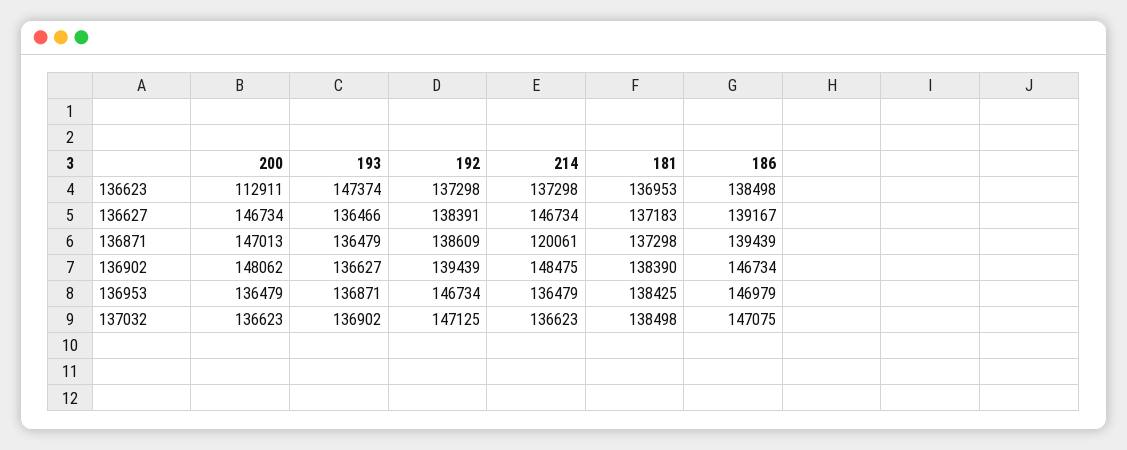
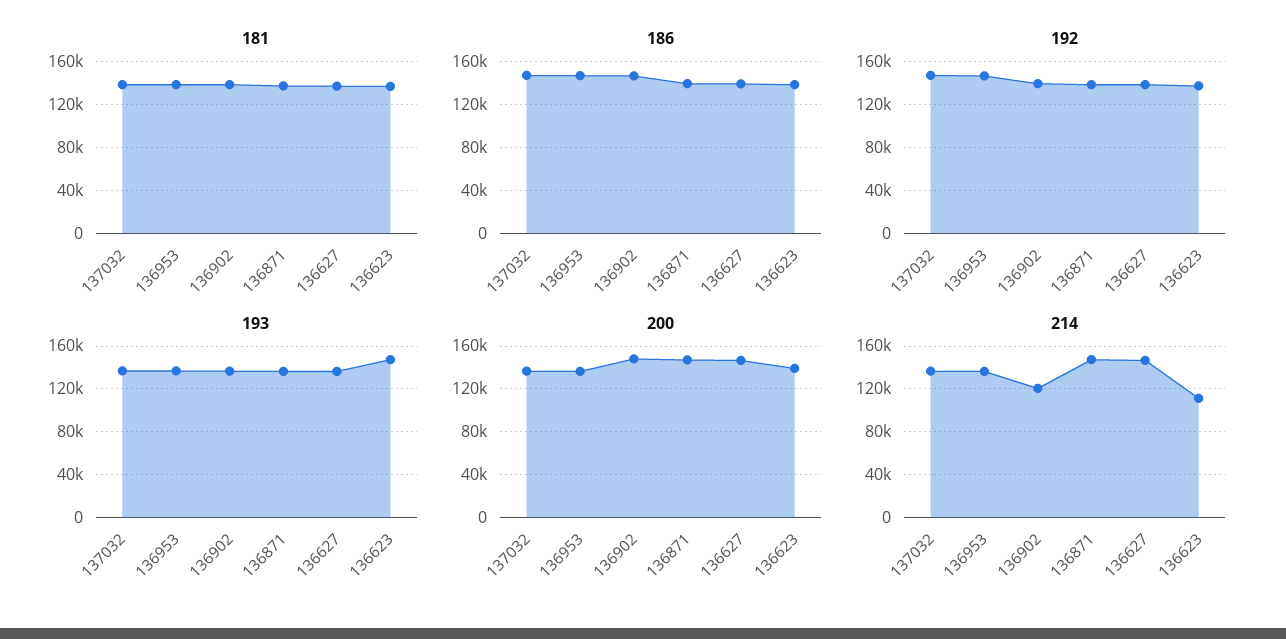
200, 136623: 112911 -> 140000
214, 136623: 137298 -> 110000
214, 136871: 120061 -> 150000
214, 136902: 148475 -> 120000

